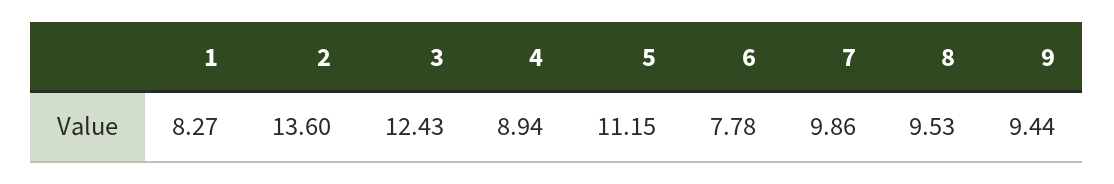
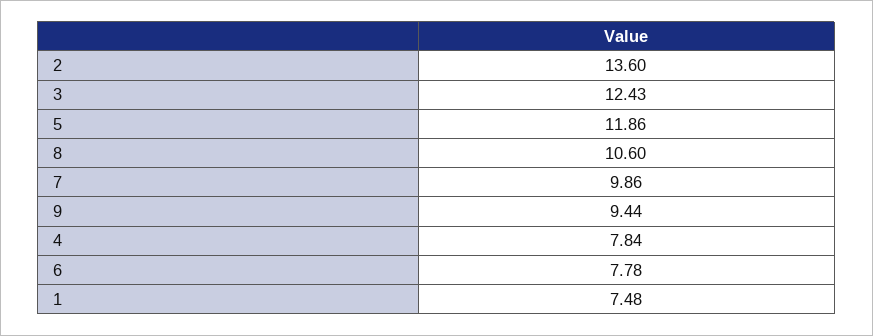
1: 8.27 -> 7.48
4: 8.94 -> 7.84
5: 11.15 -> 11.86
8: 9.53 -> 10.6

